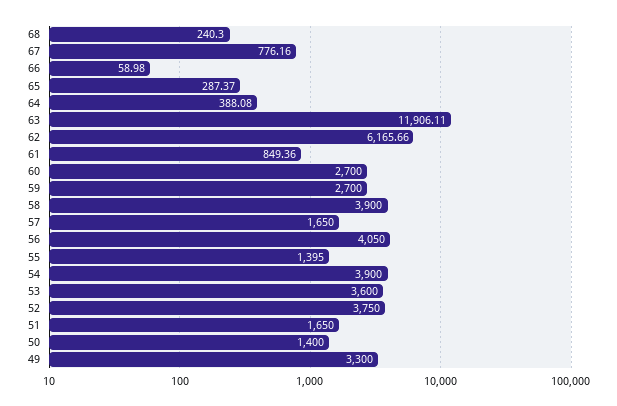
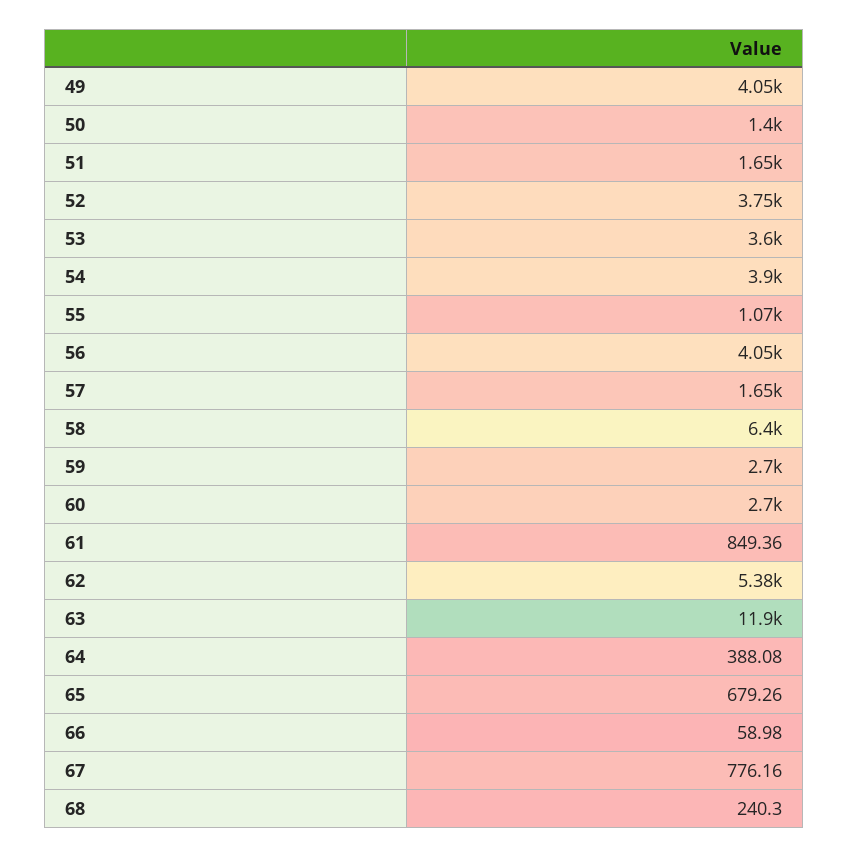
65: 287.37 -> 679.26
62: 6165.66 -> 5380
58: 3900 -> 6400
55: 1395 -> 1070
49: 3300 -> 4050

